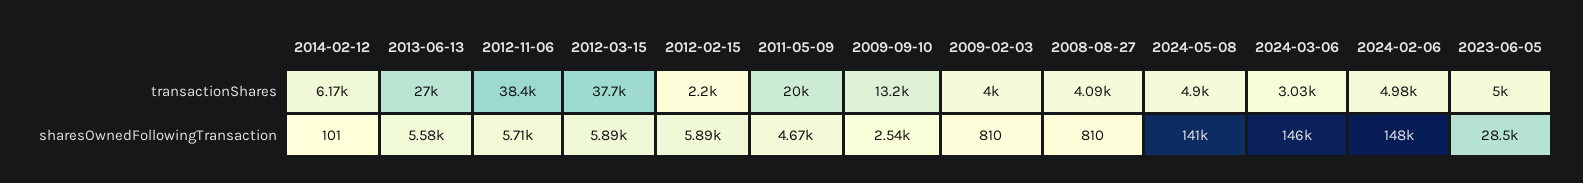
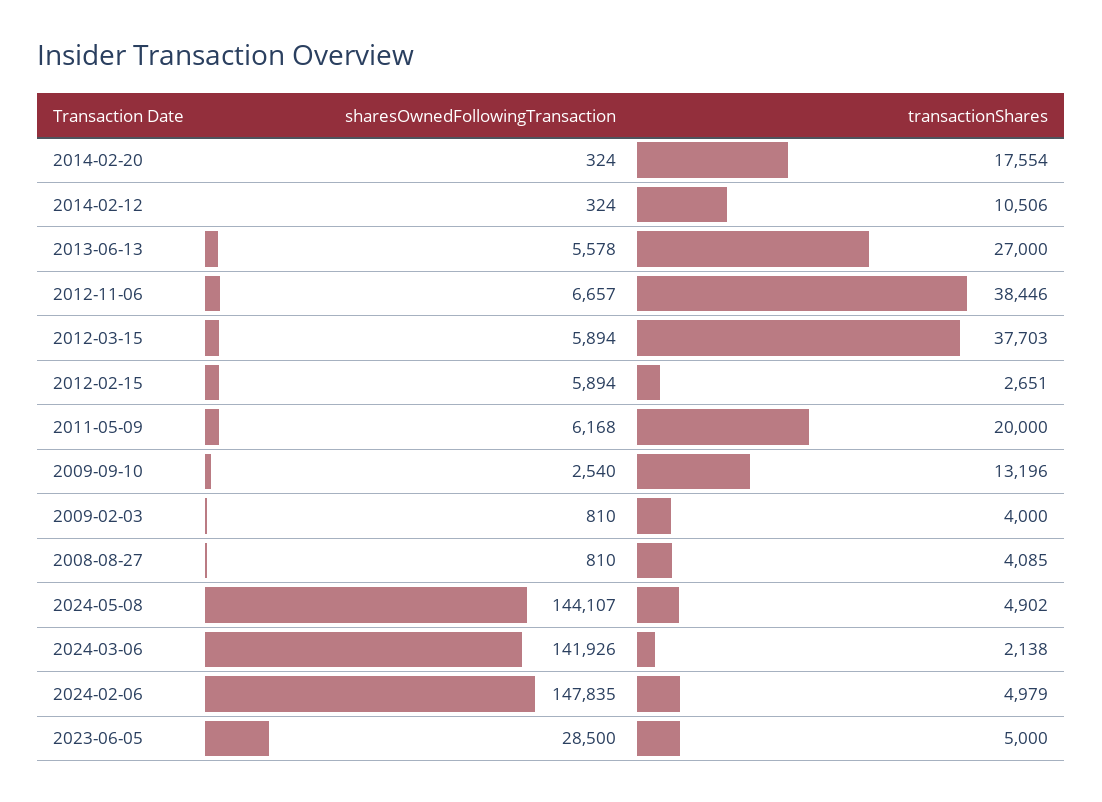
2014-02-12, transactionShares: 6170 -> 10506
2012-02-15, transactionShares: 2200 -> 2651
2024-03-06, transactionShares: 3030 -> 2138
2014-02-12, sharesOwnedFollowingTransaction: 101 -> 324
2012-11-06, sharesOwnedFollowingTransaction: 5710 -> 6657
2011-05-09, sharesOwnedFollowingTransaction: 4670 -> 6168
2024-05-08, sharesOwnedFollowingTransaction: 141000 -> 144107
2024-03-06, sharesOwnedFollowingTransaction: 146000 -> 141926
2014-02-20, sharesOwnedFollowingTransaction: none -> 324
2014-02-20, transactionShares: none -> 17554

